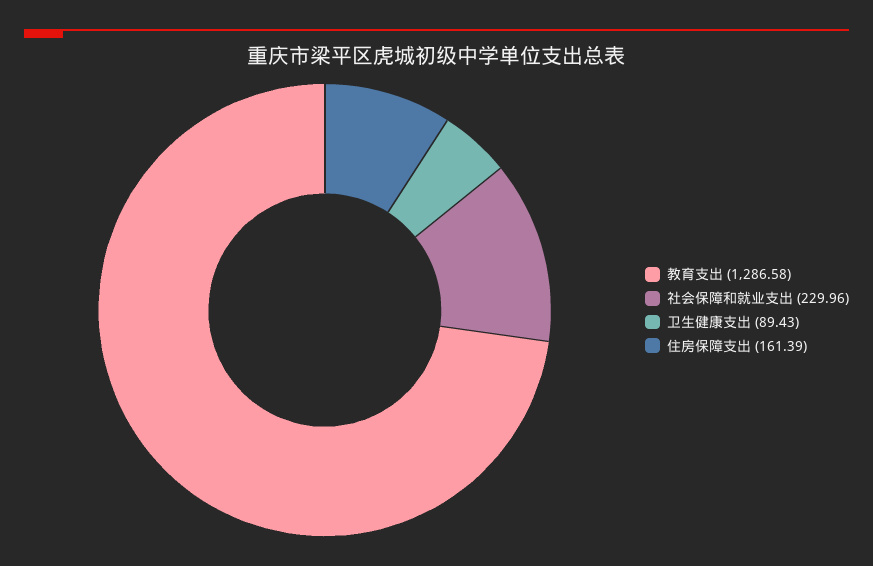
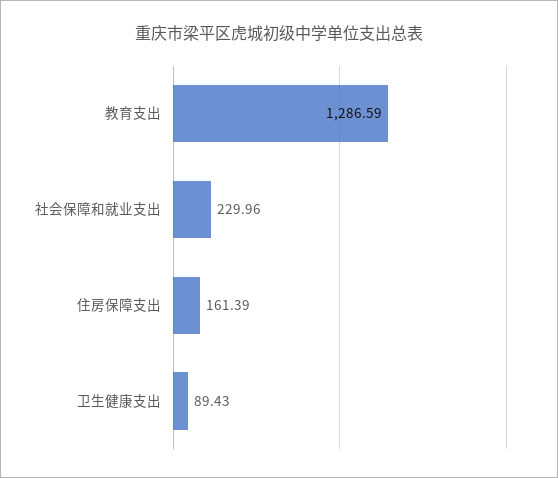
教育支出: 1286.58 -> 1286.59

